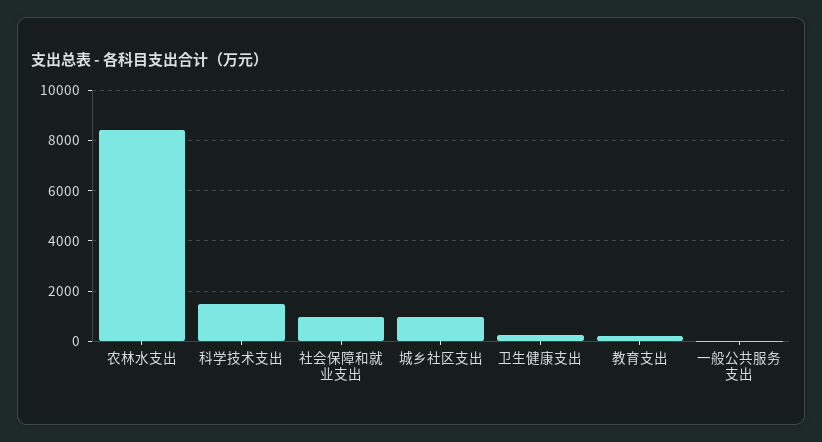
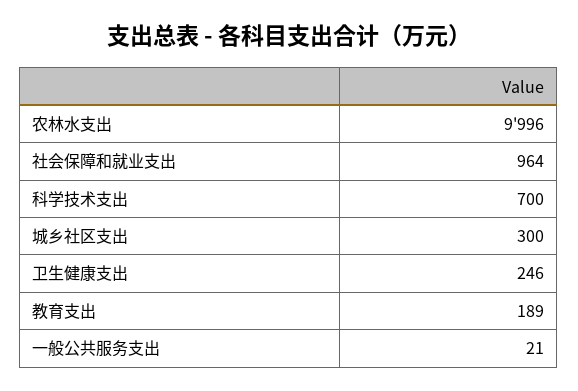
农林水支出: 8500 -> 9996
科学技术支出: 1500 -> 700
城乡社区支出: 1000 -> 300

